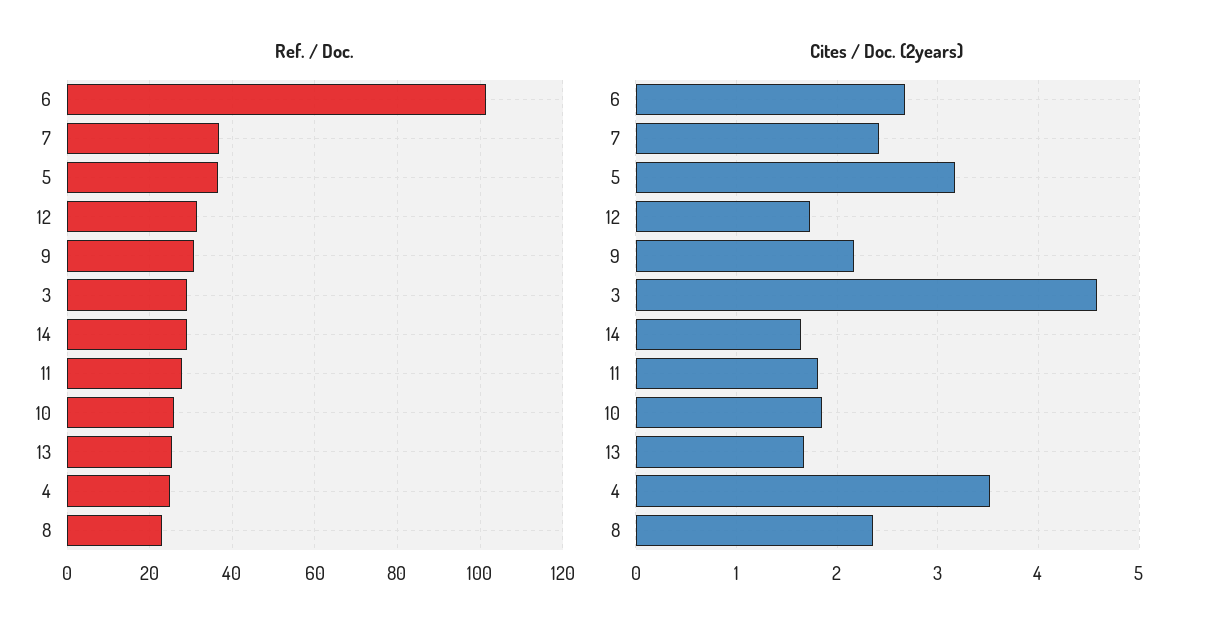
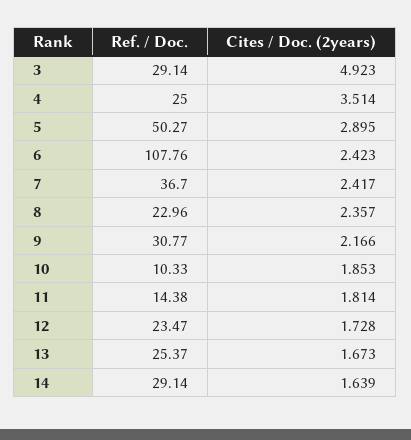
Ref. / Doc., 6: 102 -> 107.76
Ref. / Doc., 5: 36 -> 50.27
Ref. / Doc., 12: 32 -> 23.47
Ref. / Doc., 11: 28 -> 14.38
Ref. / Doc., 10: 26 -> 10.33
Cites / Doc. (2years), 6: 2.7 -> 2.423
Cites / Doc. (2years), 5: 3.2 -> 2.895
Cites / Doc. (2years), 3: 4.6 -> 4.923

